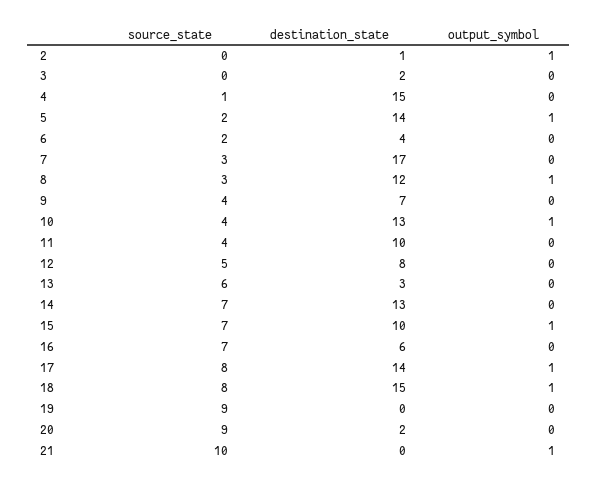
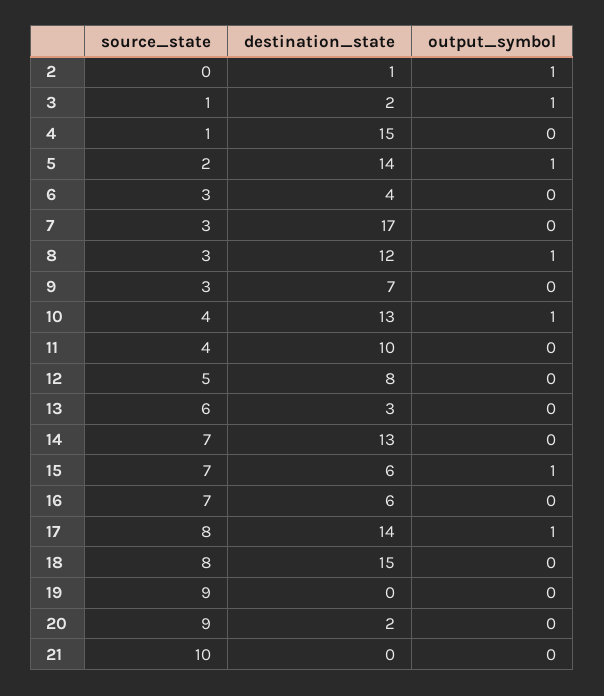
source_state, 3: 0 -> 1
output_symbol, 3: 0 -> 1
source_state, 6: 2 -> 3
source_state, 9: 4 -> 3
destination_state, 15: 10 -> 6
output_symbol, 18: 1 -> 0
output_symbol, 21: 1 -> 0

